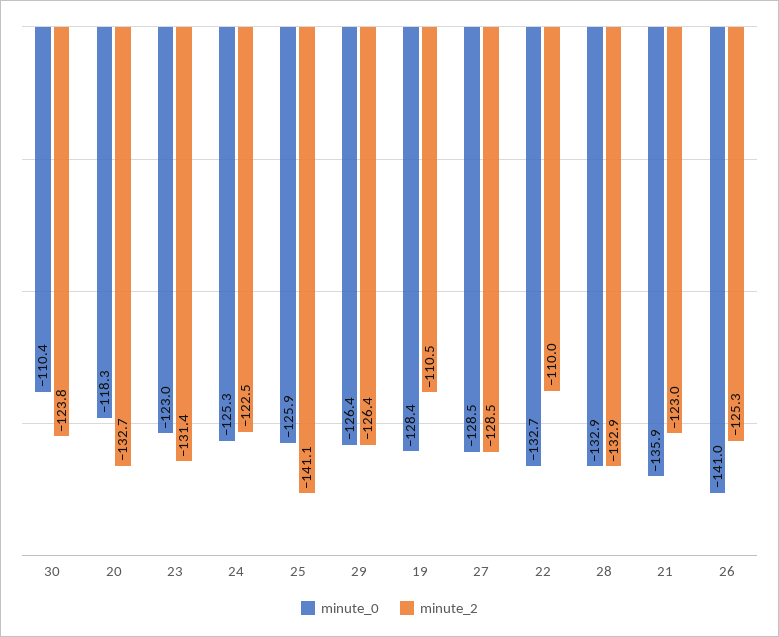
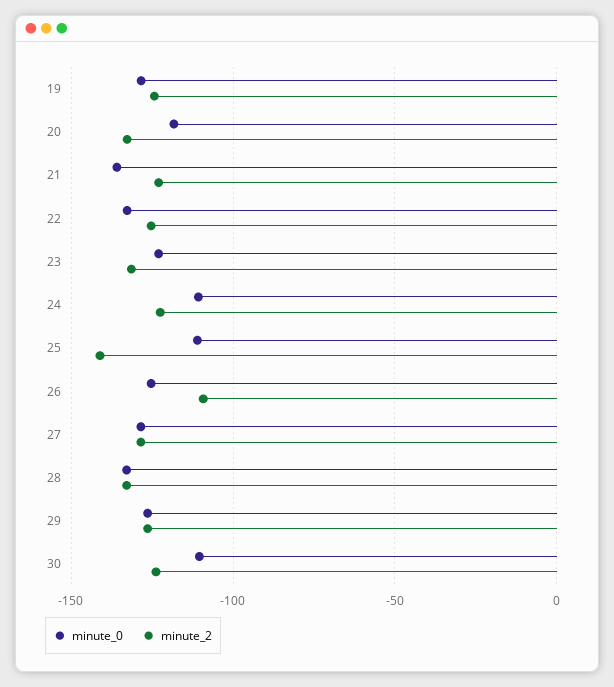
minute_0, 24: -125.3 -> -110
minute_0, 25: -125.9 -> -110
minute_2, 19: -110.5 -> -125
minute_2, 22: -110 -> -125
minute_0, 26: -141 -> -125
minute_2, 26: -125.3 -> -110

